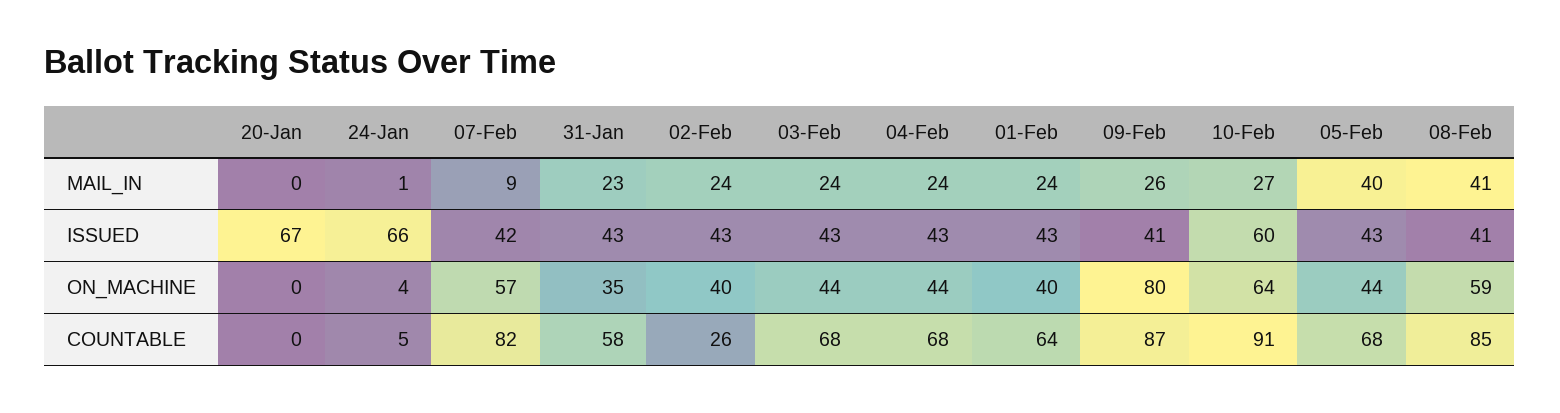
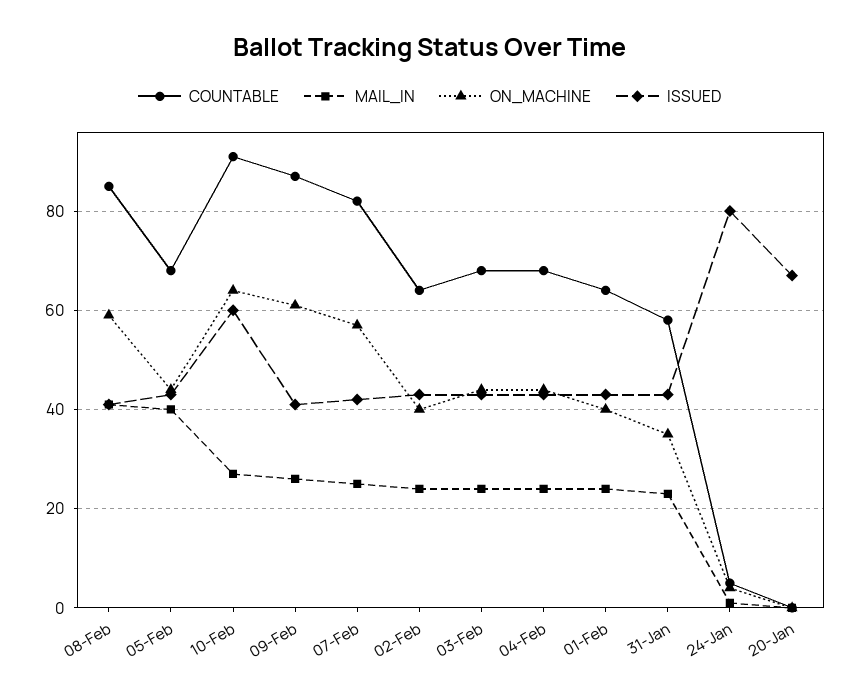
MAIL_IN, 07-Feb: 9 -> 25
ISSUED, 24-Jan: 66 -> 80
ON_MACHINE, 09-Feb: 80 -> 60
COUNTABLE, 02-Feb: 26 -> 65

